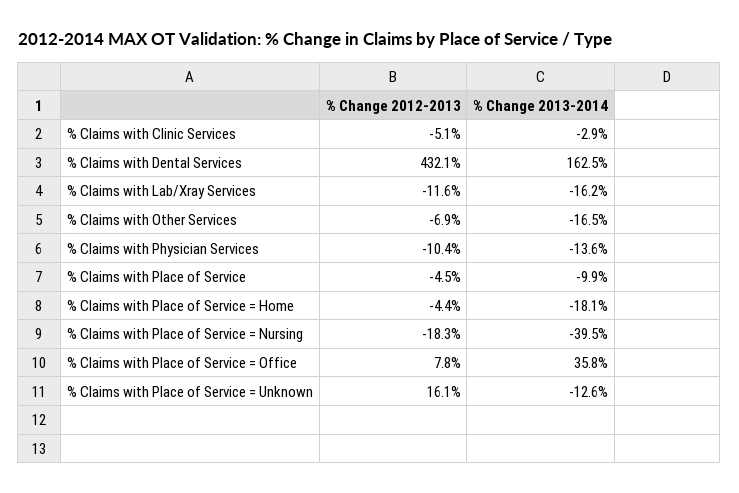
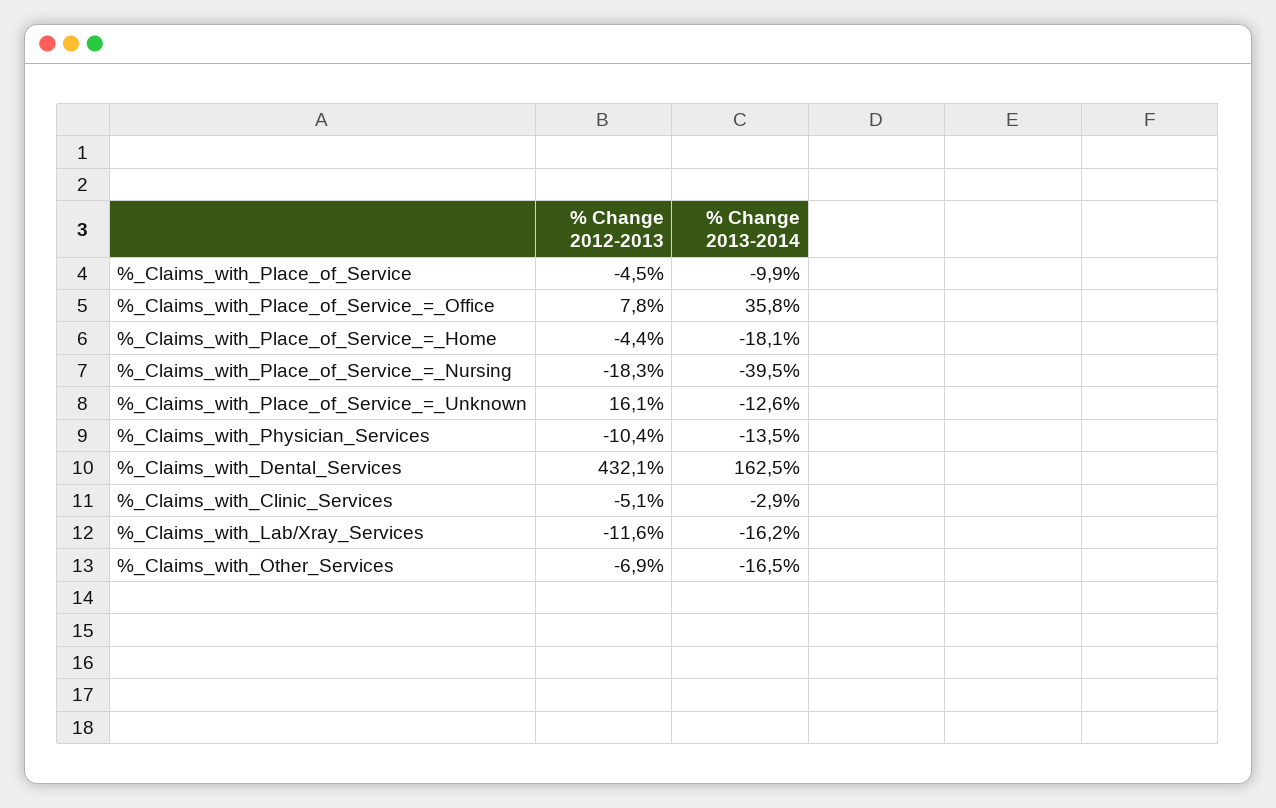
% Change 2013-2014, % Claims with Physician Services: -13.6 -> -13.5

